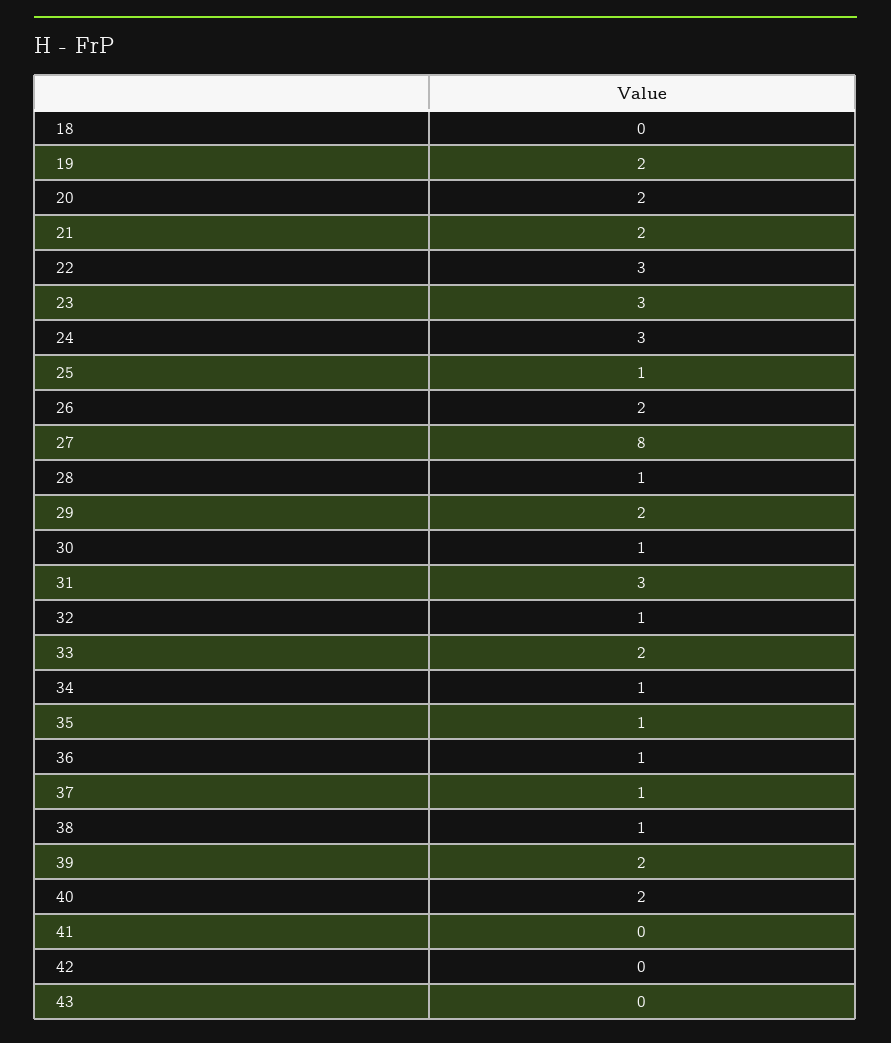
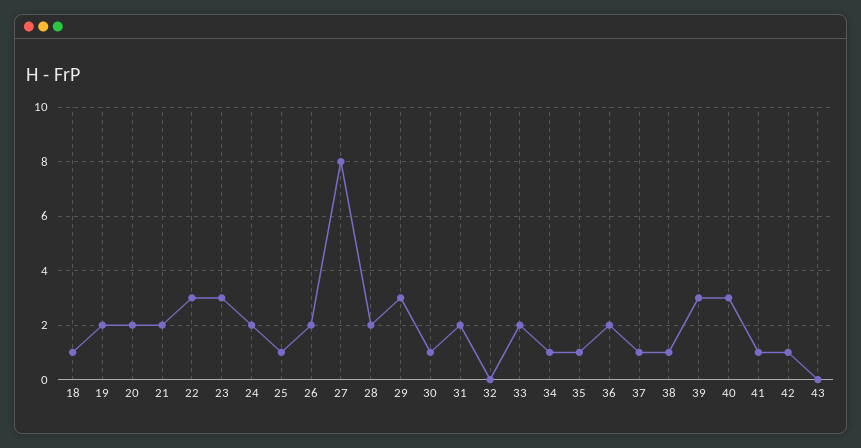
18: 0 -> 1
24: 3 -> 2
28: 1 -> 2
29: 2 -> 3
31: 3 -> 2
32: 1 -> 0
36: 1 -> 2
39: 2 -> 3
40: 2 -> 3
41: 0 -> 1
42: 0 -> 1

